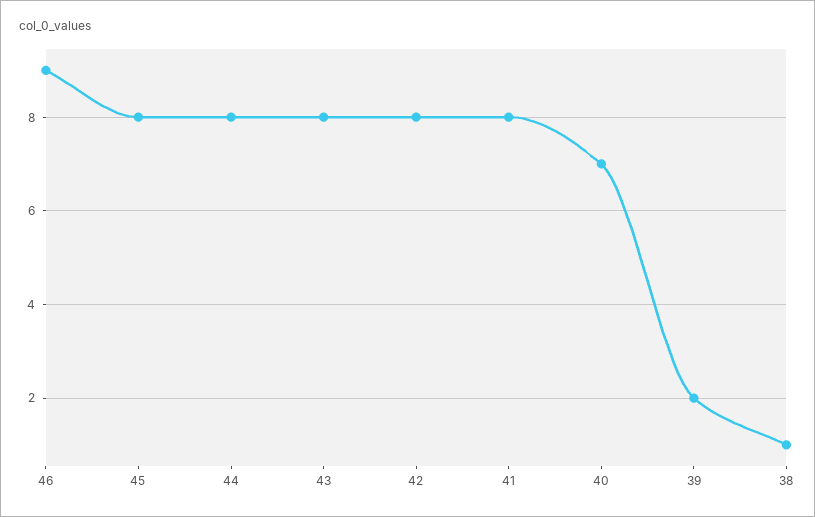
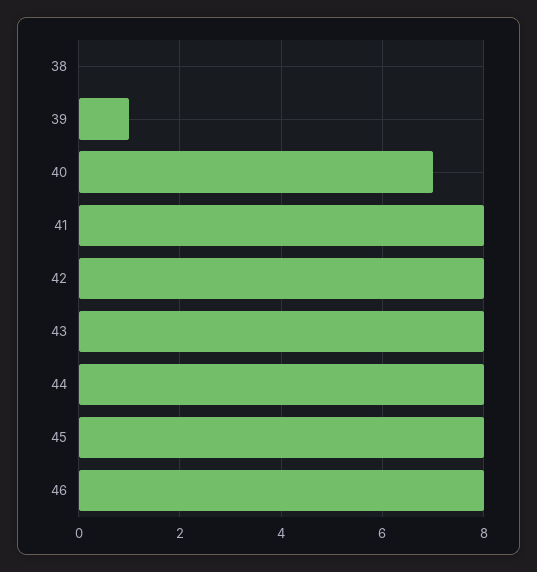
46: 9 -> 8
39: 2 -> 1
38: 1 -> 0

